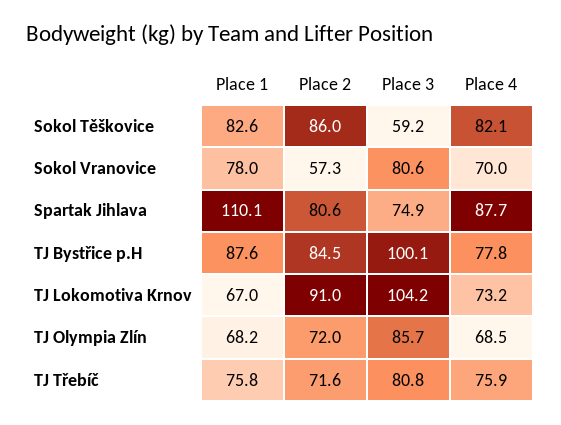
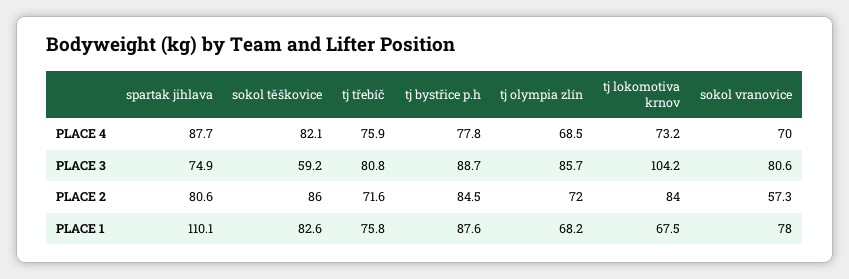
Place 3, TJ Bystřice p.H: 100.1 -> 88.7
Place 1, TJ Lokomotiva Krnov: 67 -> 67.5
Place 2, TJ Lokomotiva Krnov: 91 -> 84

